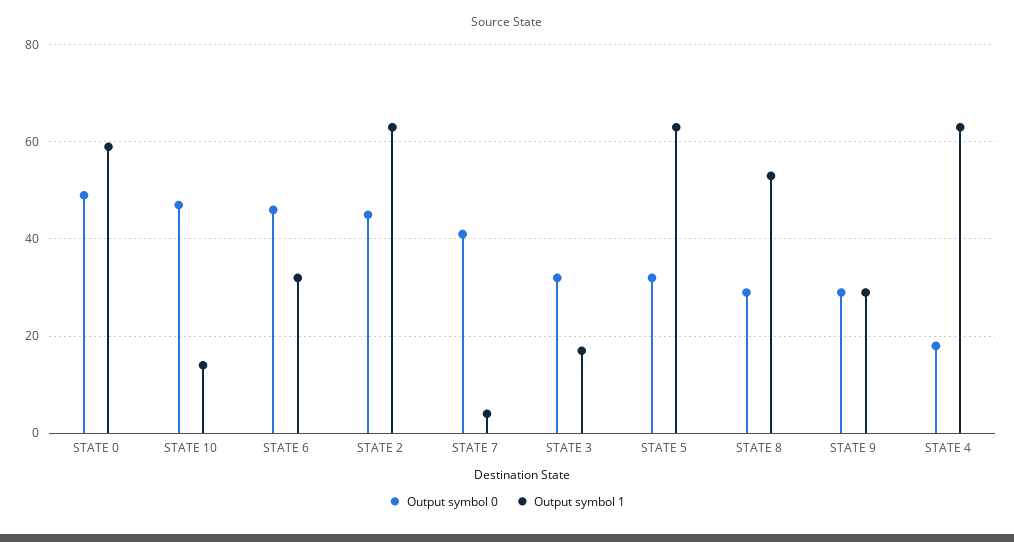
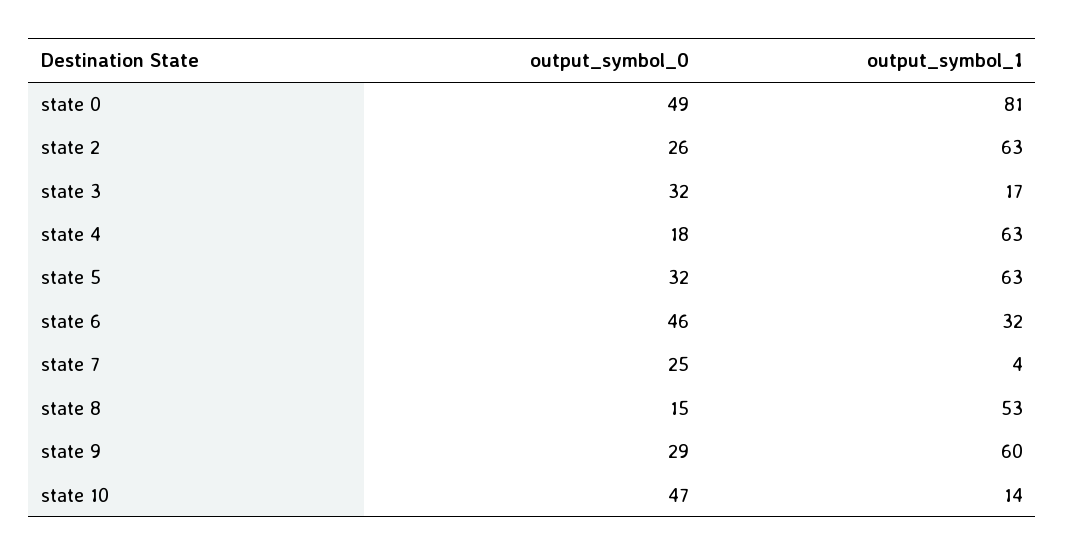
Output symbol 1, STATE 0: 60 -> 81
Output symbol 0, STATE 2: 45 -> 26
Output symbol 0, STATE 7: 40 -> 25
Output symbol 0, STATE 8: 30 -> 15
Output symbol 1, STATE 9: 30 -> 60

